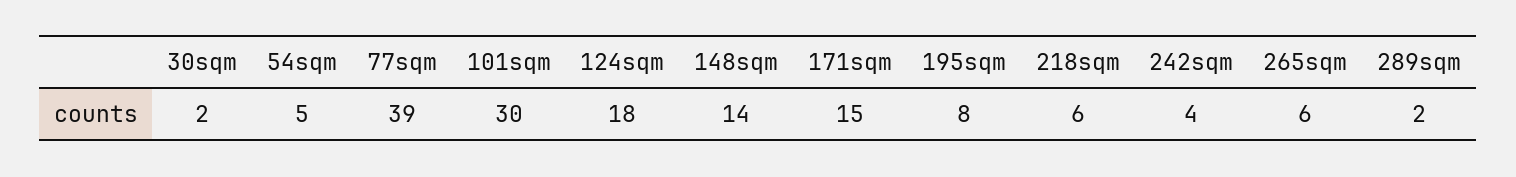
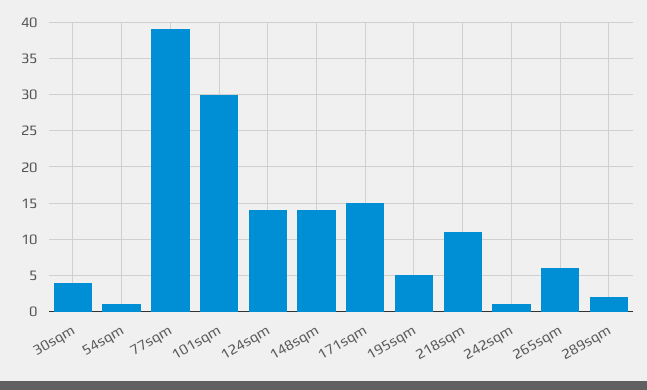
30sqm: 2 -> 4
54sqm: 5 -> 1
124sqm: 18 -> 14
195sqm: 8 -> 5
218sqm: 6 -> 11
242sqm: 4 -> 1

